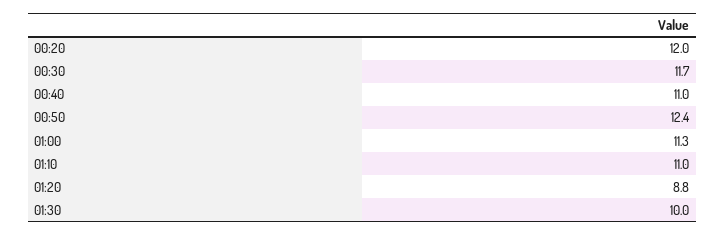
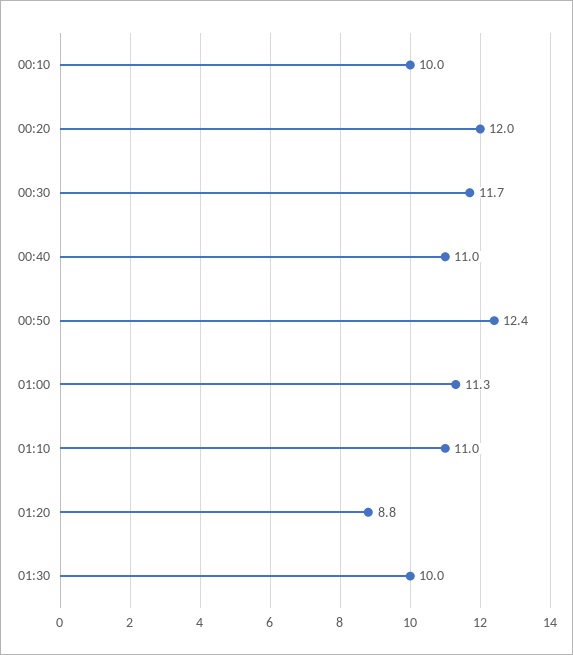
00:10: none -> 10

